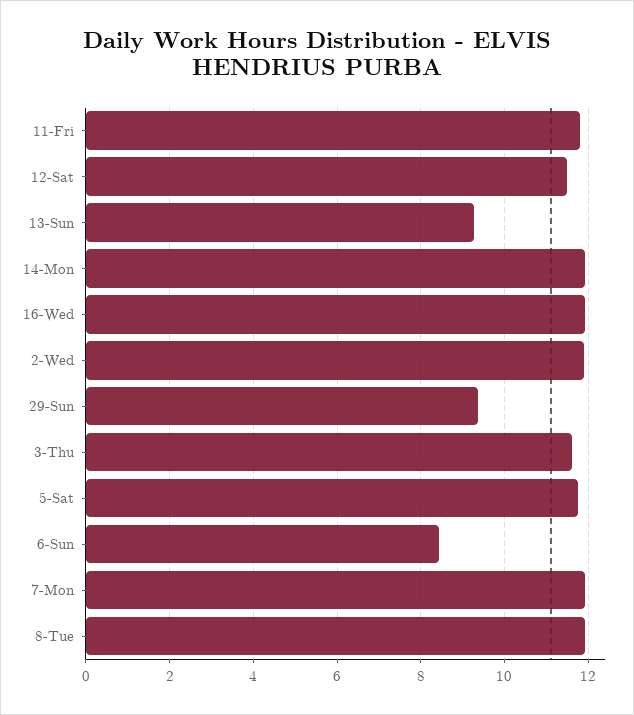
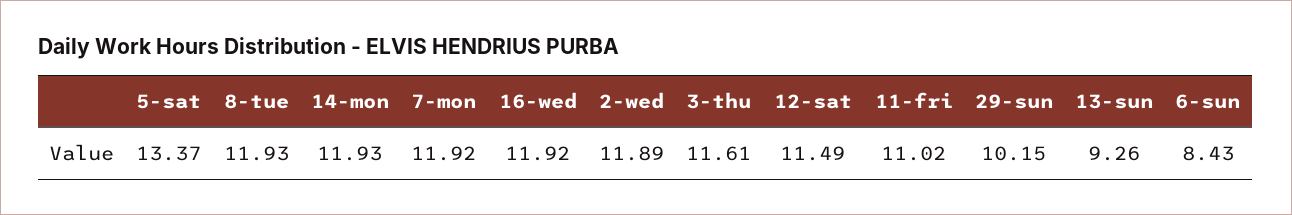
11-Fri: 11.8 -> 11.02
29-Sun: 9.4 -> 10.15
5-Sat: 11.8 -> 13.37

